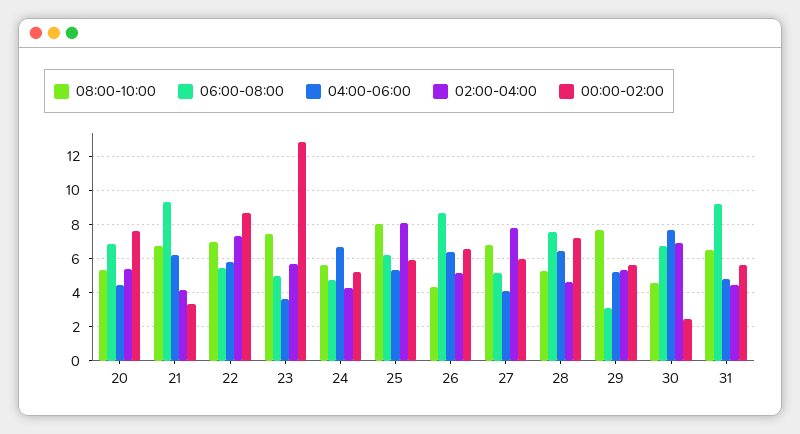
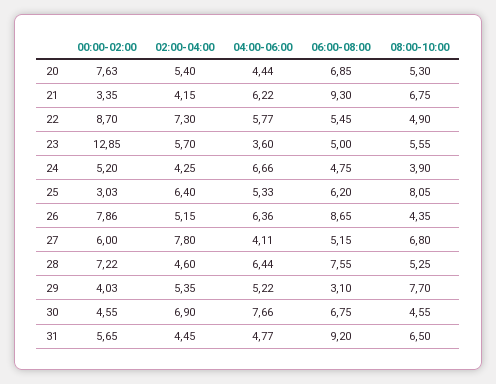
08:00-10:00, 22: 7 -> 4.9
08:00-10:00, 23: 7.5 -> 5.55
08:00-10:00, 24: 5.5 -> 3.9
02:00-04:00, 25: 8 -> 6.4
00:00-02:00, 25: 6 -> 3.03
00:00-02:00, 26: 6.5 -> 7.86
00:00-02:00, 29: 5.5 -> 4.03
00:00-02:00, 30: 2.5 -> 4.55

